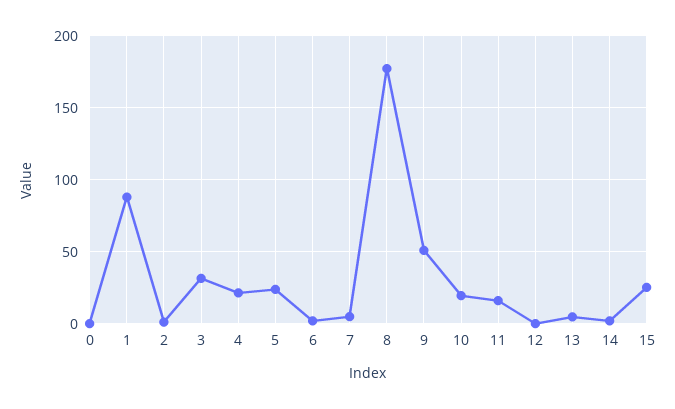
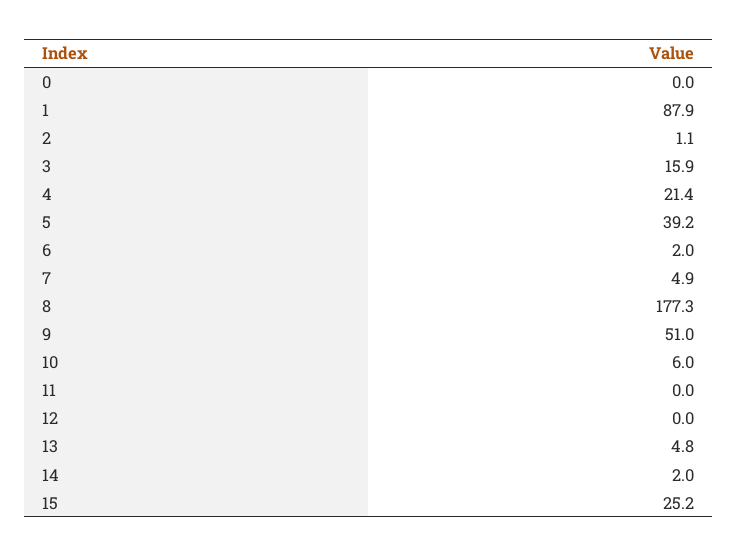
3: 30 -> 15.9
5: 25 -> 39.2
10: 20 -> 6
11: 15 -> 0

